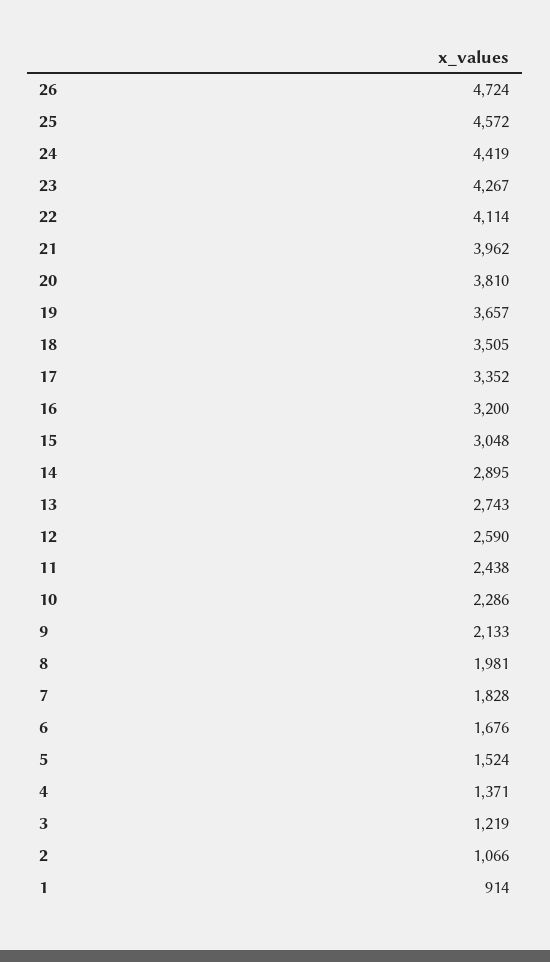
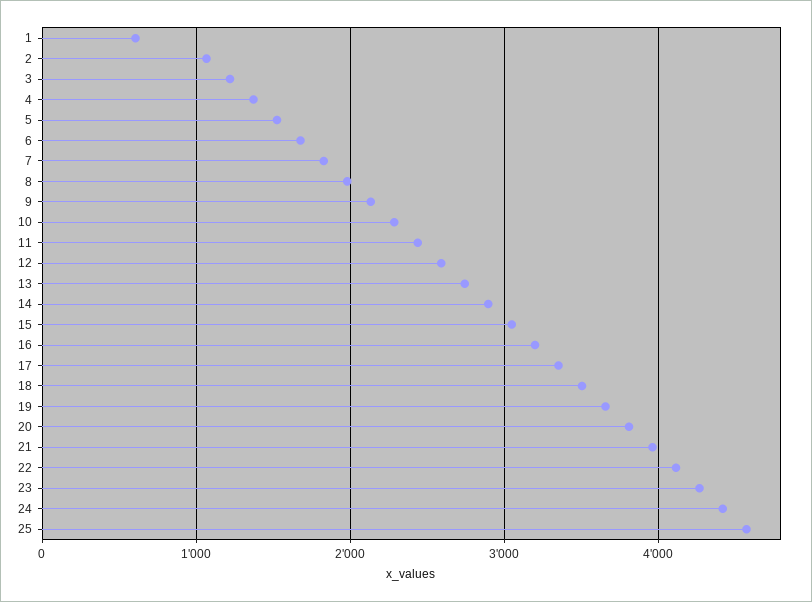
26: 4724 -> none
1: 914 -> 600

